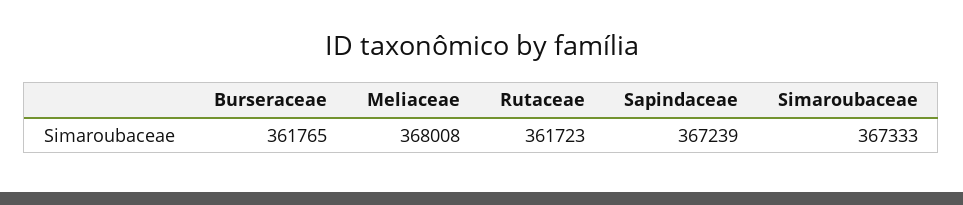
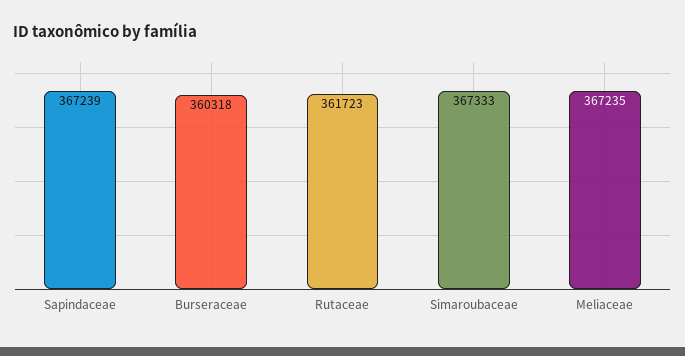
Burseraceae: 361765 -> 360318
Meliaceae: 368008 -> 367235

